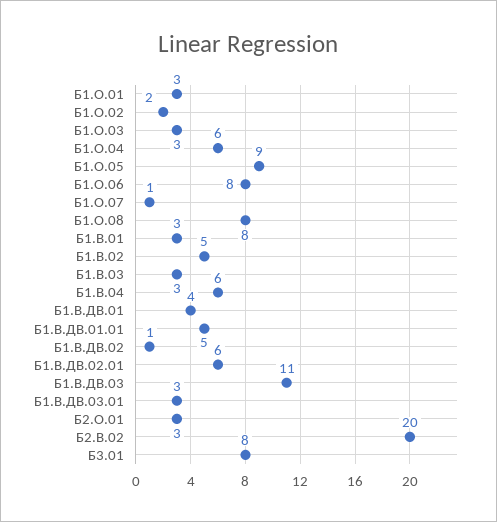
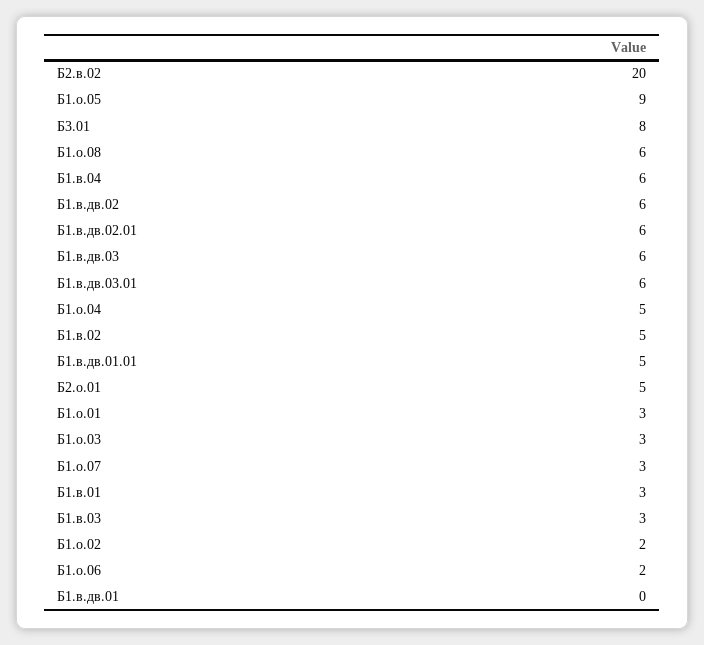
Б1.О.04: 6 -> 5
Б1.О.06: 8 -> 2
Б1.О.07: 1 -> 3
Б1.О.08: 8 -> 6
Б1.В.ДВ.01: 4 -> 0
Б1.В.ДВ.02: 1 -> 6
Б1.В.ДВ.03: 11 -> 6
Б1.В.ДВ.03.01: 3 -> 6
Б2.О.01: 3 -> 5

